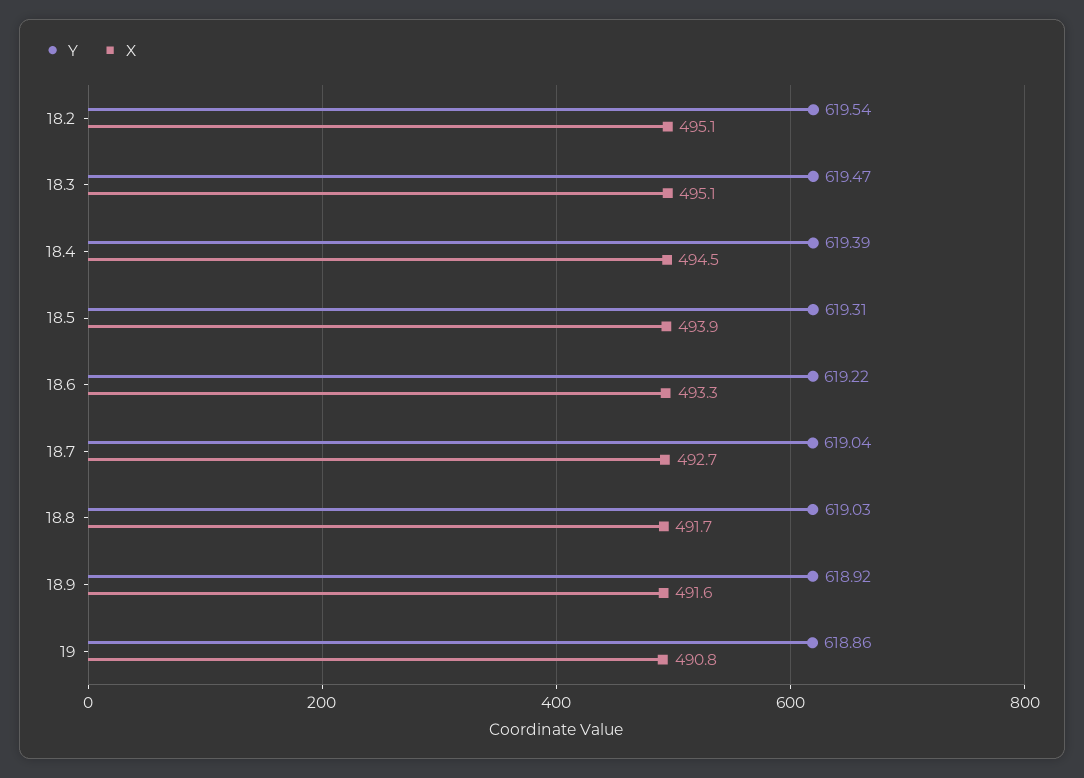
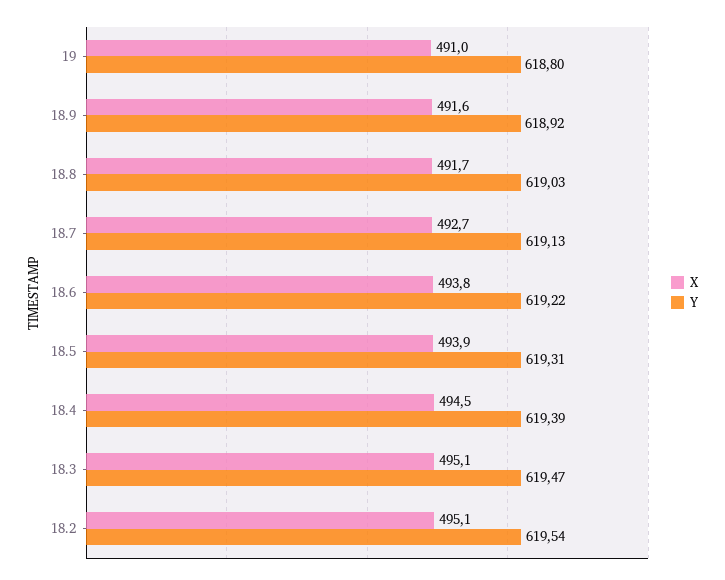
X, 18.6: 493.3 -> 493.8
Y, 18.7: 619.04 -> 619.13
Y, 19: 618.86 -> 618.8
X, 19: 490.8 -> 491

